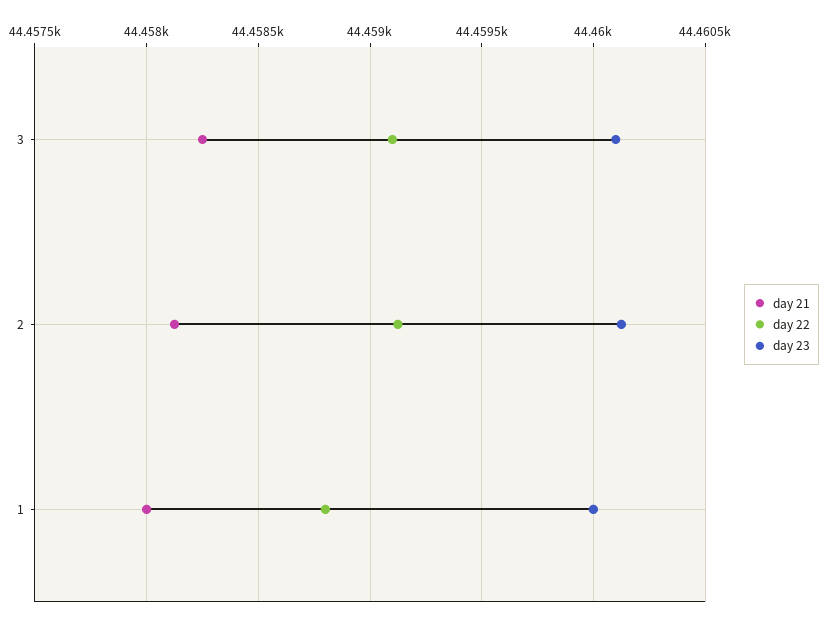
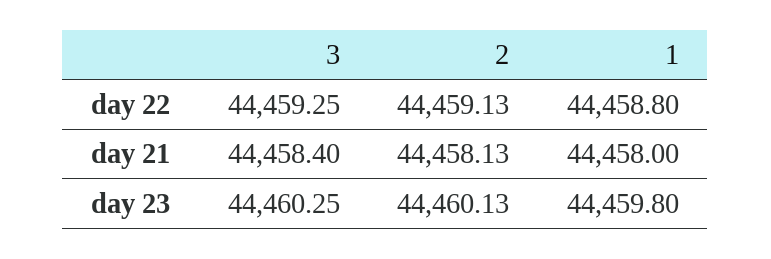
day 21, 3: 44458.25 -> 44458.4
day 22, 3: 44459.1 -> 44459.25
day 23, 3: 44460.1 -> 44460.25
day 23, 1: 44460 -> 44459.8

